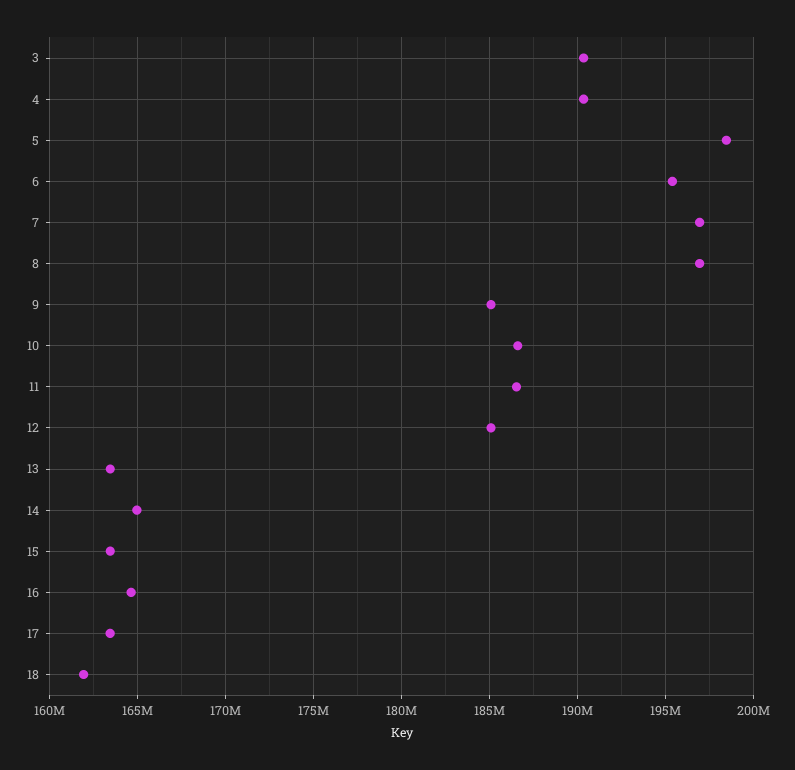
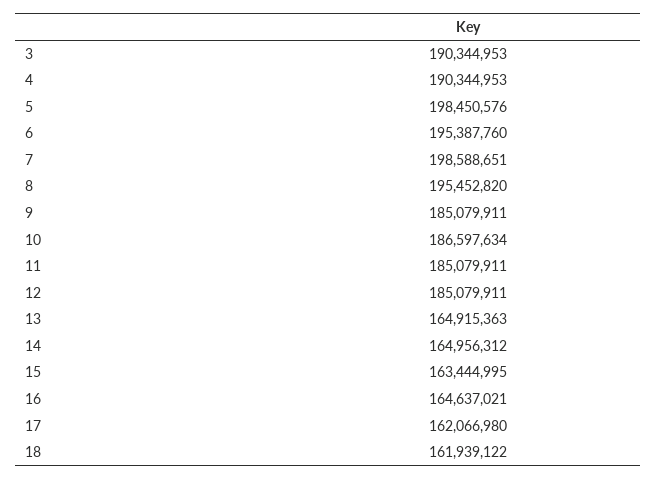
7: 197000000 -> 198588651
8: 197000000 -> 195452820
11: 186500000 -> 185079911
13: 163500000 -> 164915363
17: 163500000 -> 162066980

